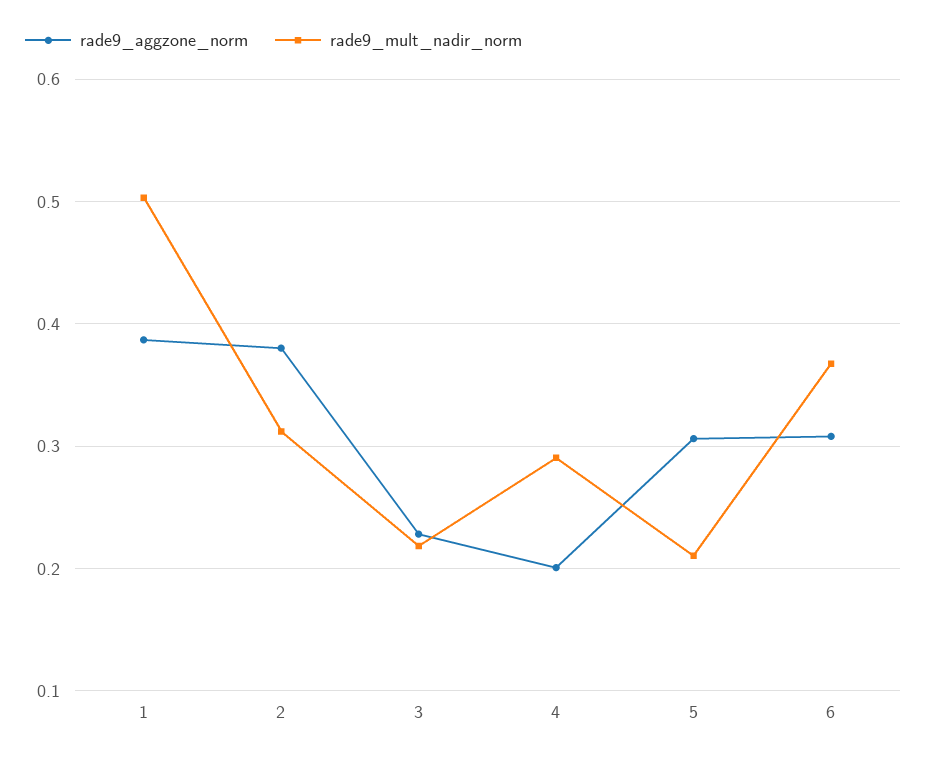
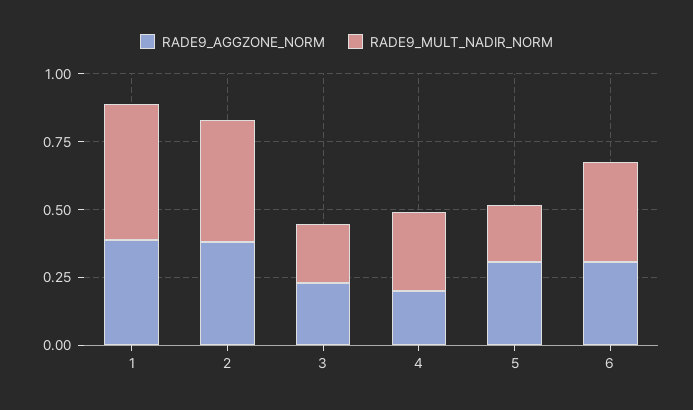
rade9_mult_nadir_norm, 2: 0.31 -> 0.45

